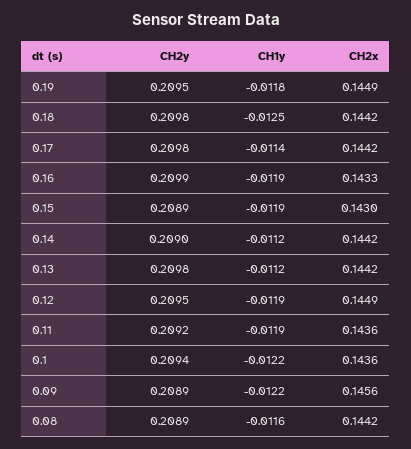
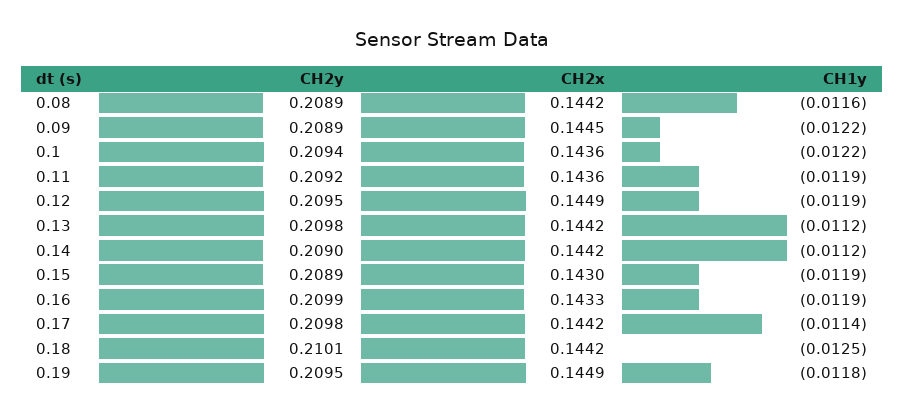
CH2y, 0.18: 0.2098 -> 0.2101
CH2x, 0.09: 0.1456 -> 0.1445

